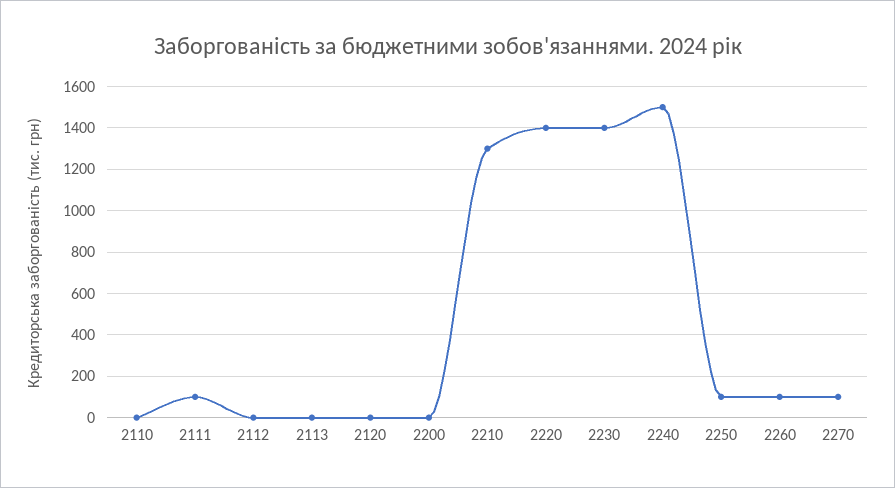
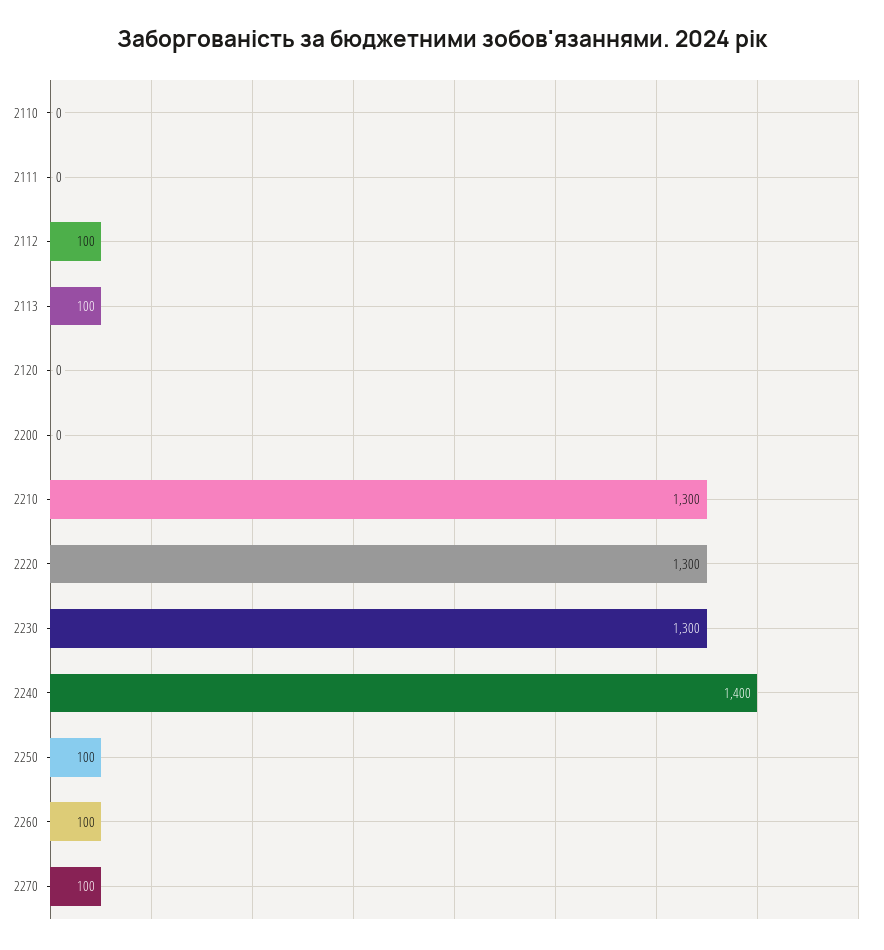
2111: 100 -> 0
2112: 0 -> 100
2113: 0 -> 100
2220: 1400 -> 1300
2230: 1400 -> 1300
2240: 1500 -> 1400

